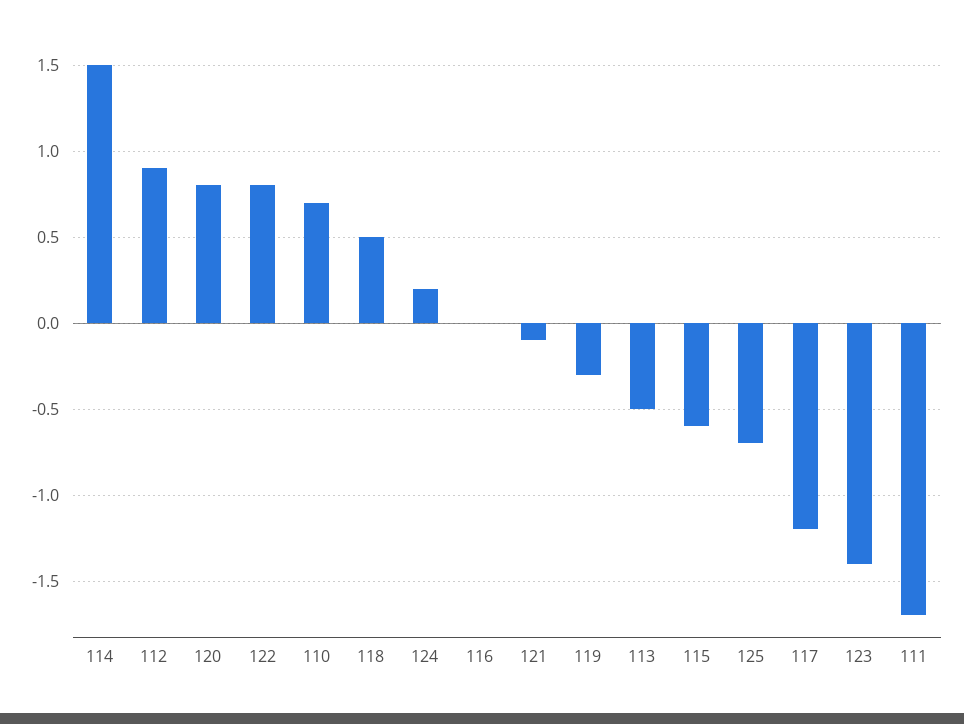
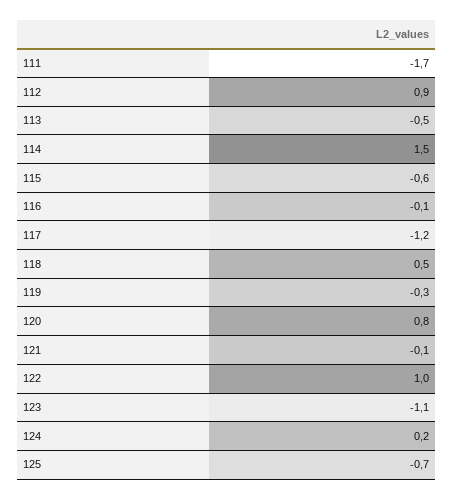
122: 0.8 -> 1
110: 0.7 -> none
116: 0 -> -0.1
123: -1.4 -> -1.1

